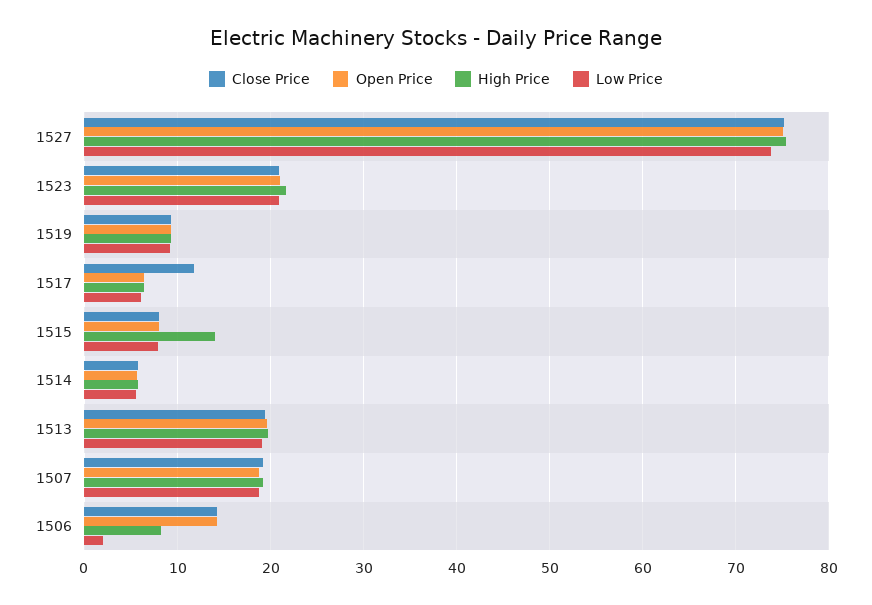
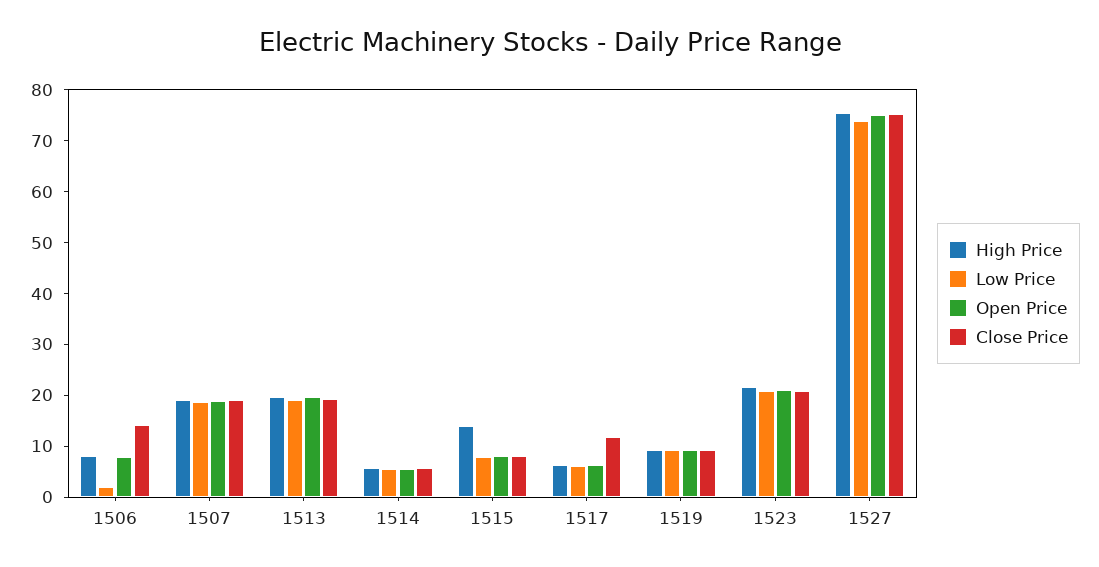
Open Price, 1506: 14 -> 8

